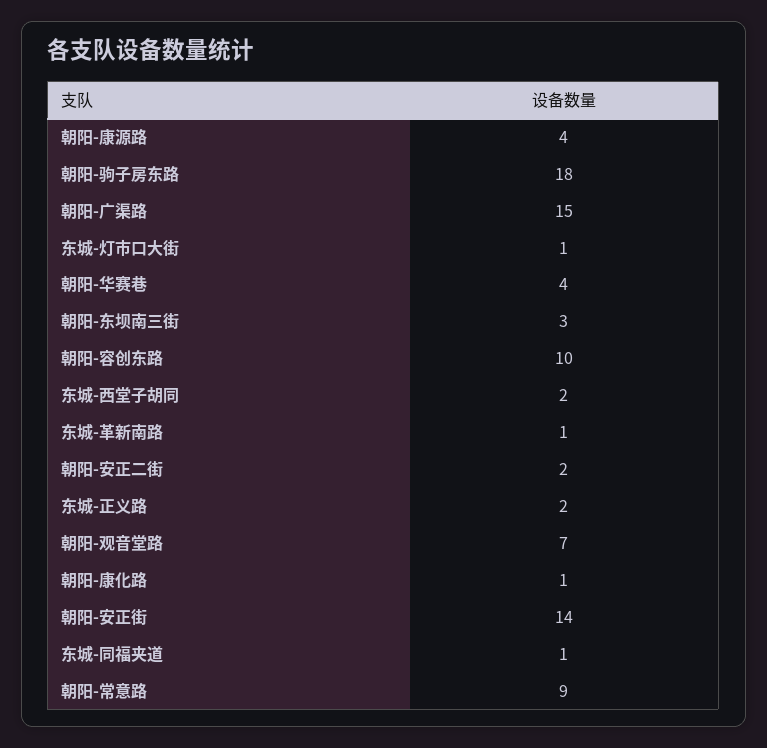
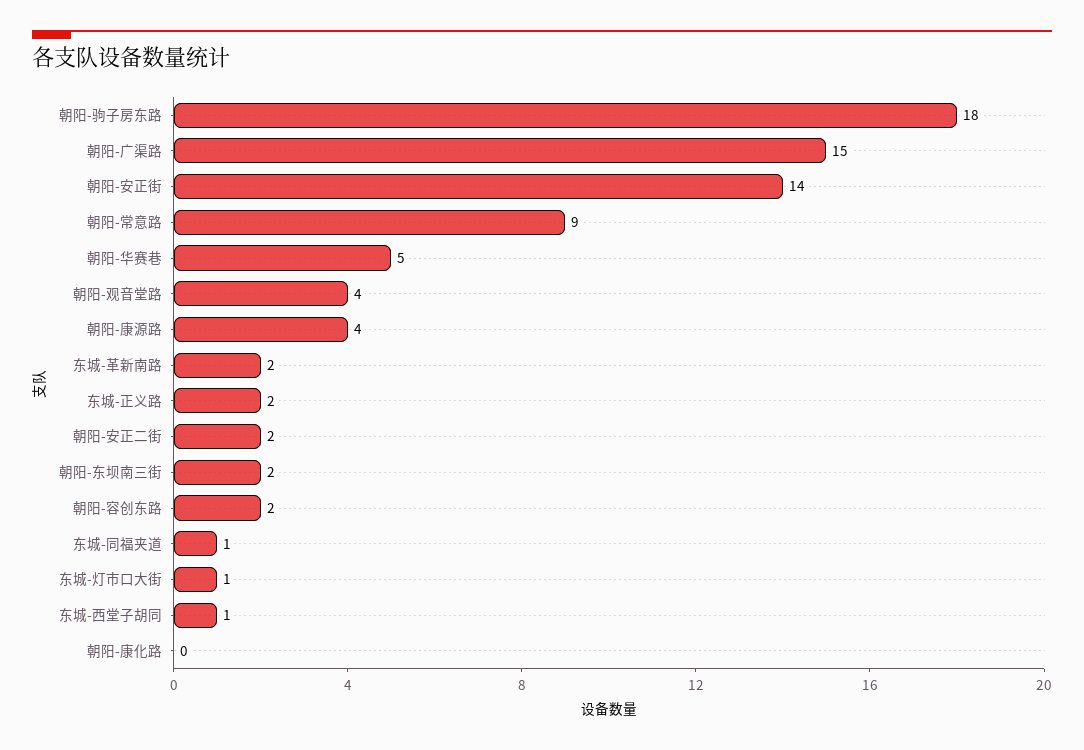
朝阳-华赛巷: 4 -> 5
朝阳-东坝南三街: 3 -> 2
朝阳-容创东路: 10 -> 2
东城-西堂子胡同: 2 -> 1
东城-革新南路: 1 -> 2
朝阳-观音堂路: 7 -> 4
朝阳-康化路: 1 -> 0

